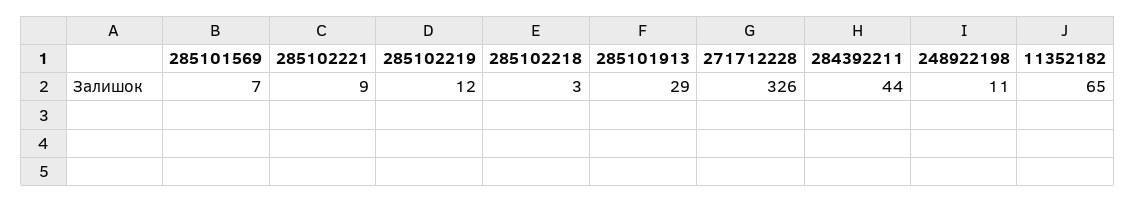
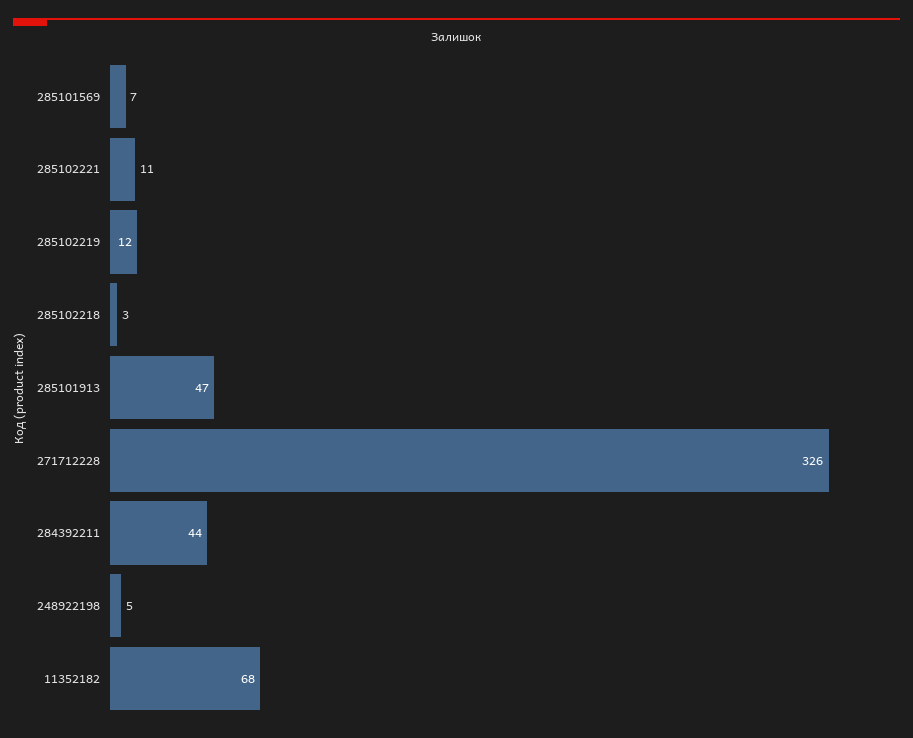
285102221: 9 -> 11
285101913: 29 -> 47
248922198: 11 -> 5
11352182: 65 -> 68

